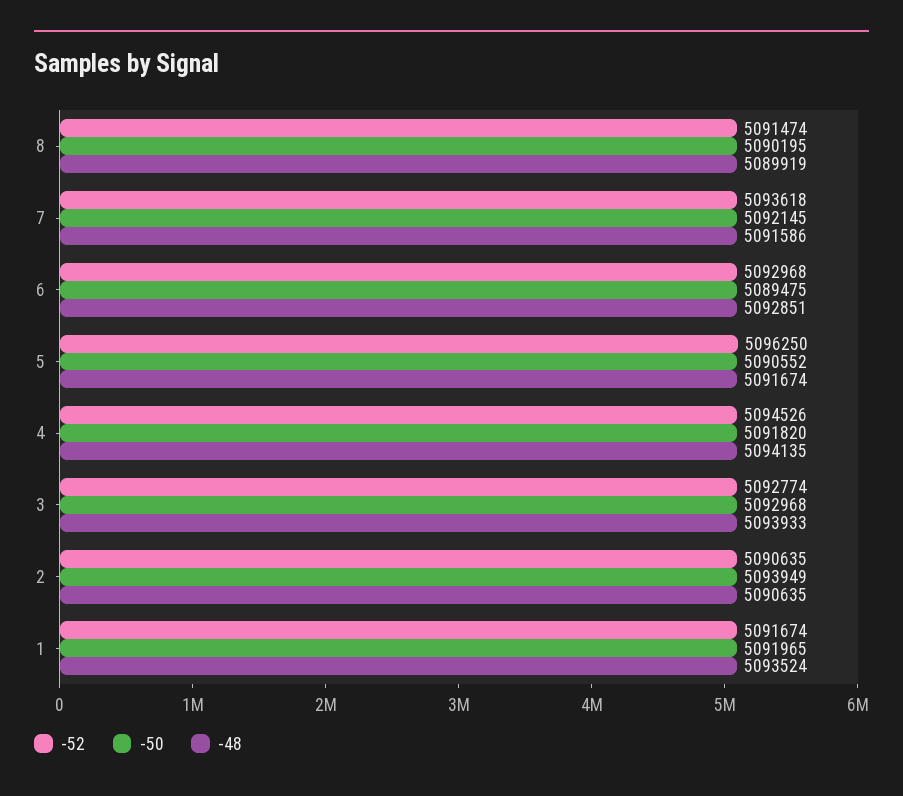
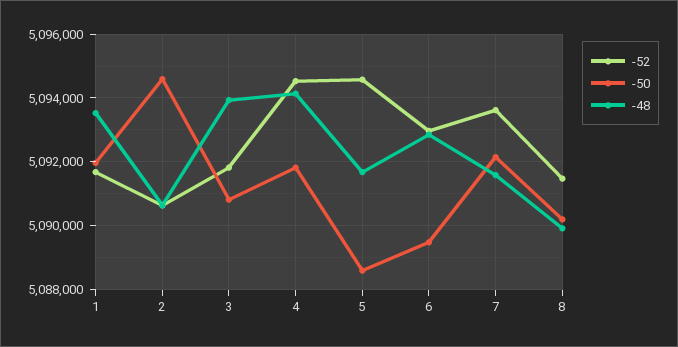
-52, 5: 5096250 -> 5094600
-50, 5: 5090552 -> 5088600
-52, 3: 5092774 -> 5091800
-50, 3: 5092968 -> 5090800
-50, 2: 5093949 -> 5094600

